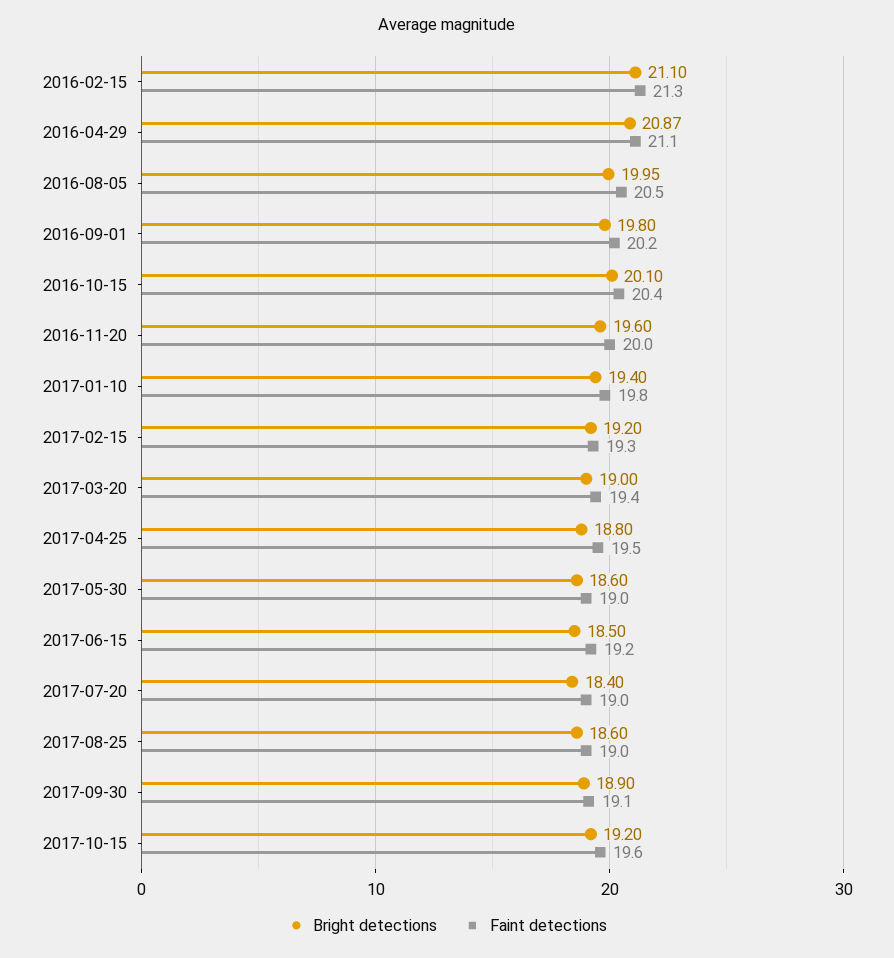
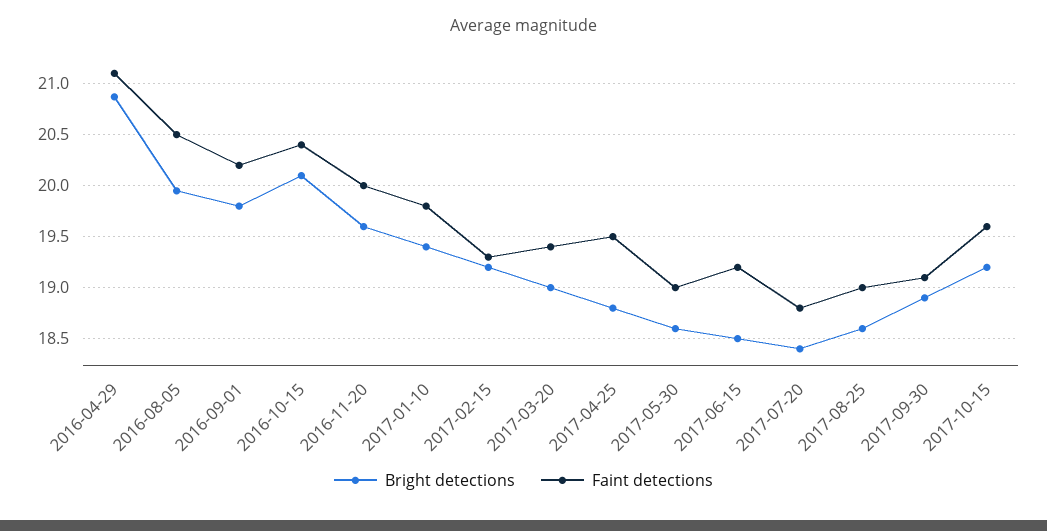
Bright detections, 2016-02-15: 21.1 -> none
Faint detections, 2016-02-15: 21.3 -> none
Faint detections, 2017-07-20: 19 -> 18.8

